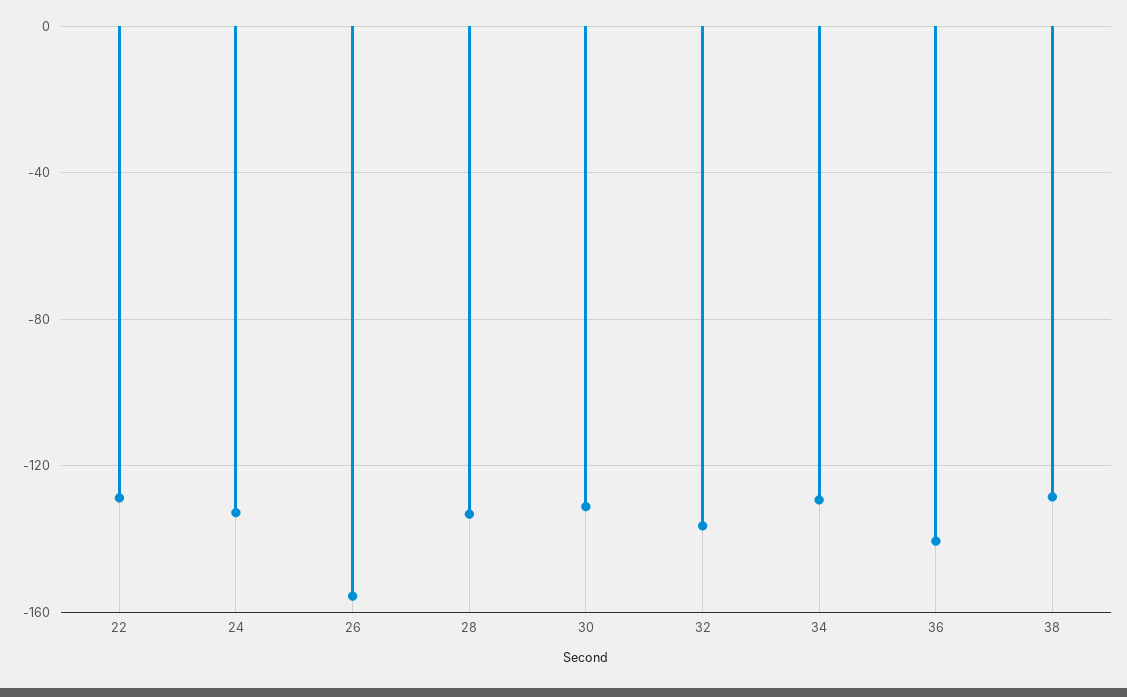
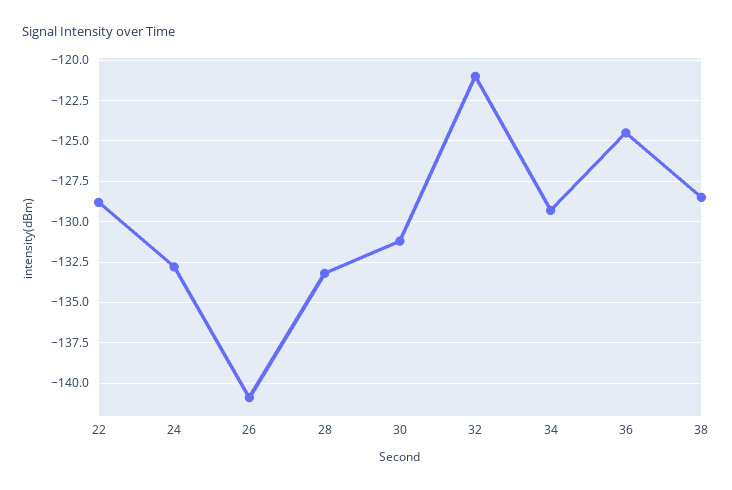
26: -155 -> -141
32: -135 -> -121
36: -140 -> -124.5

